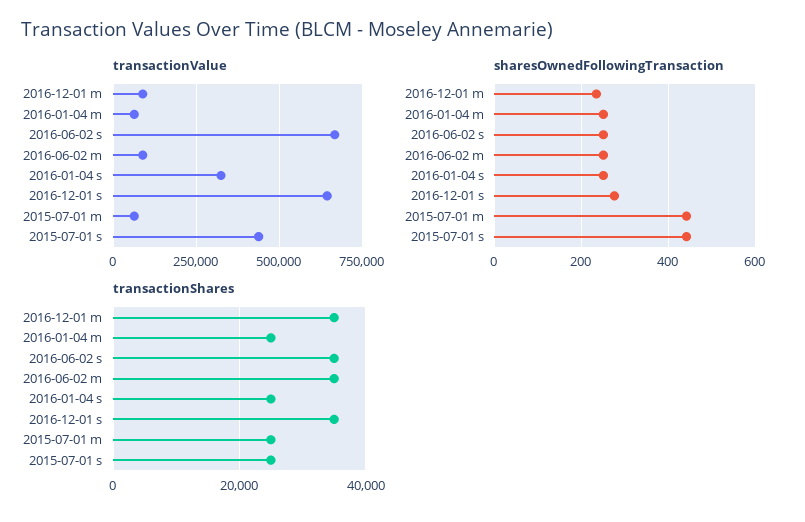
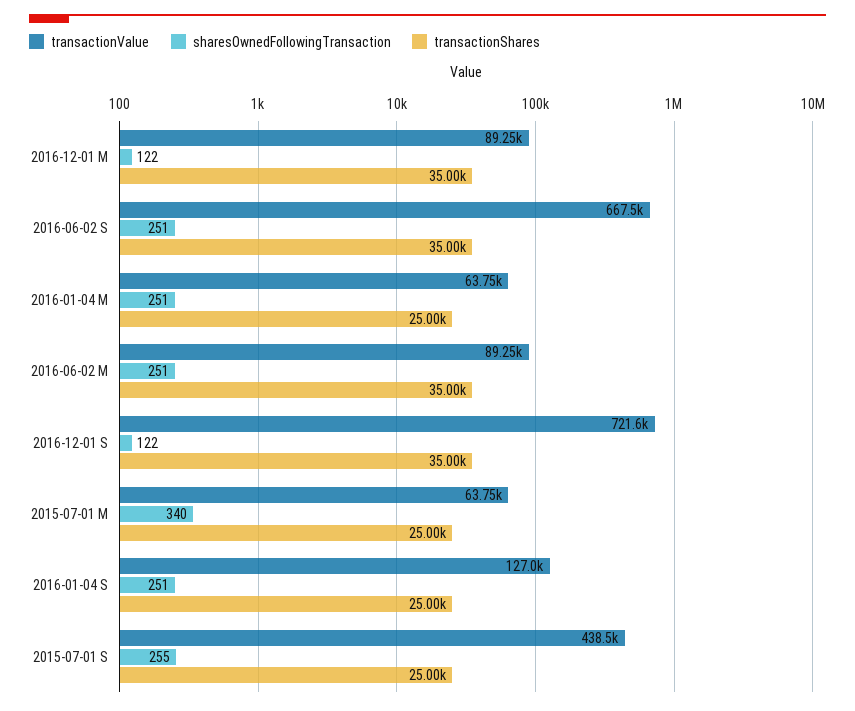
transactionValue, 2016-01-04 s: 325000 -> 127000
transactionValue, 2016-12-01 s: 650000 -> 721600
sharesOwnedFollowingTransaction, 2016-12-01 m: 240 -> 122
sharesOwnedFollowingTransaction, 2016-12-01 s: 280 -> 122
sharesOwnedFollowingTransaction, 2015-07-01 m: 440 -> 340
sharesOwnedFollowingTransaction, 2015-07-01 s: 440 -> 255

